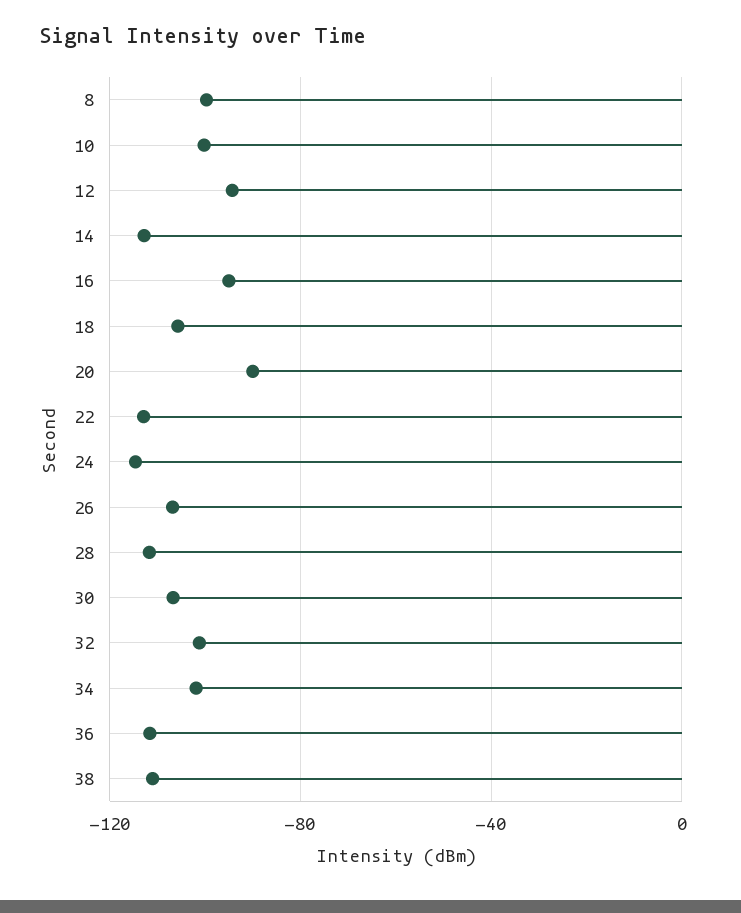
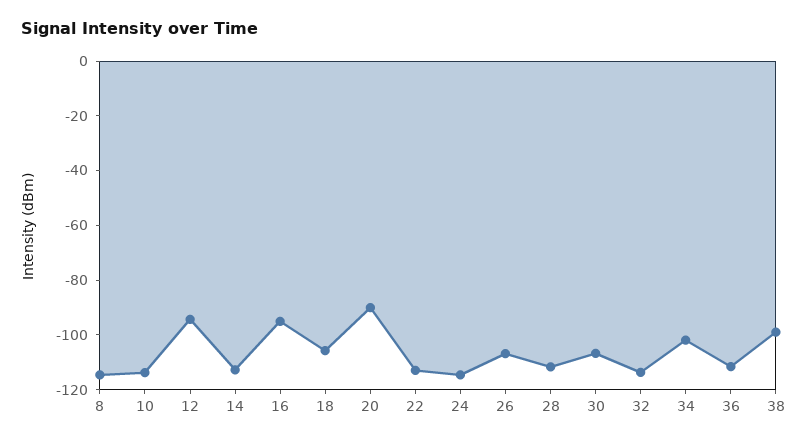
8: -100 -> -115
10: -100 -> -115
32: -100 -> -115
38: -110 -> -100

